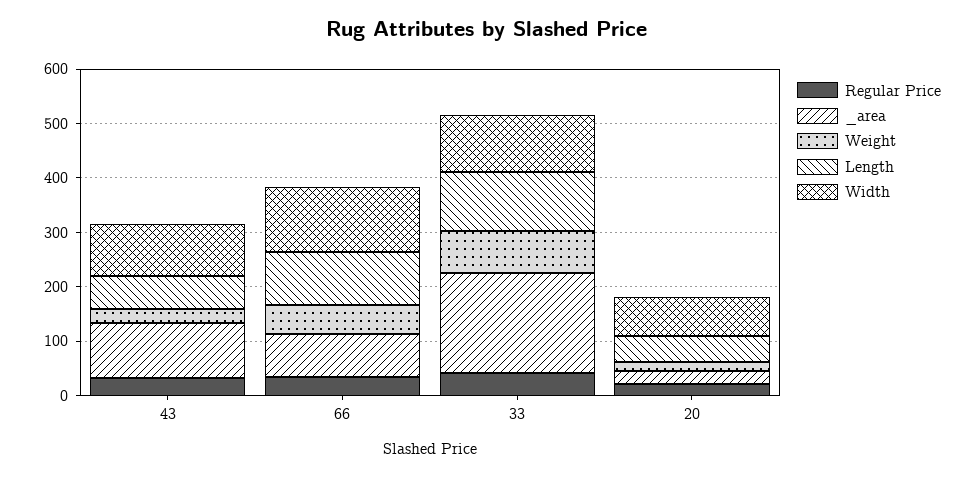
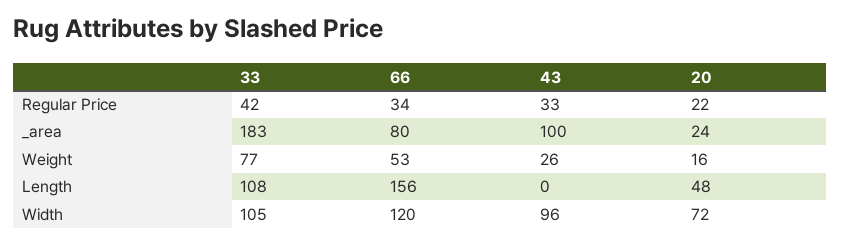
Length, 43: 60 -> 0
Length, 66: 100 -> 156

